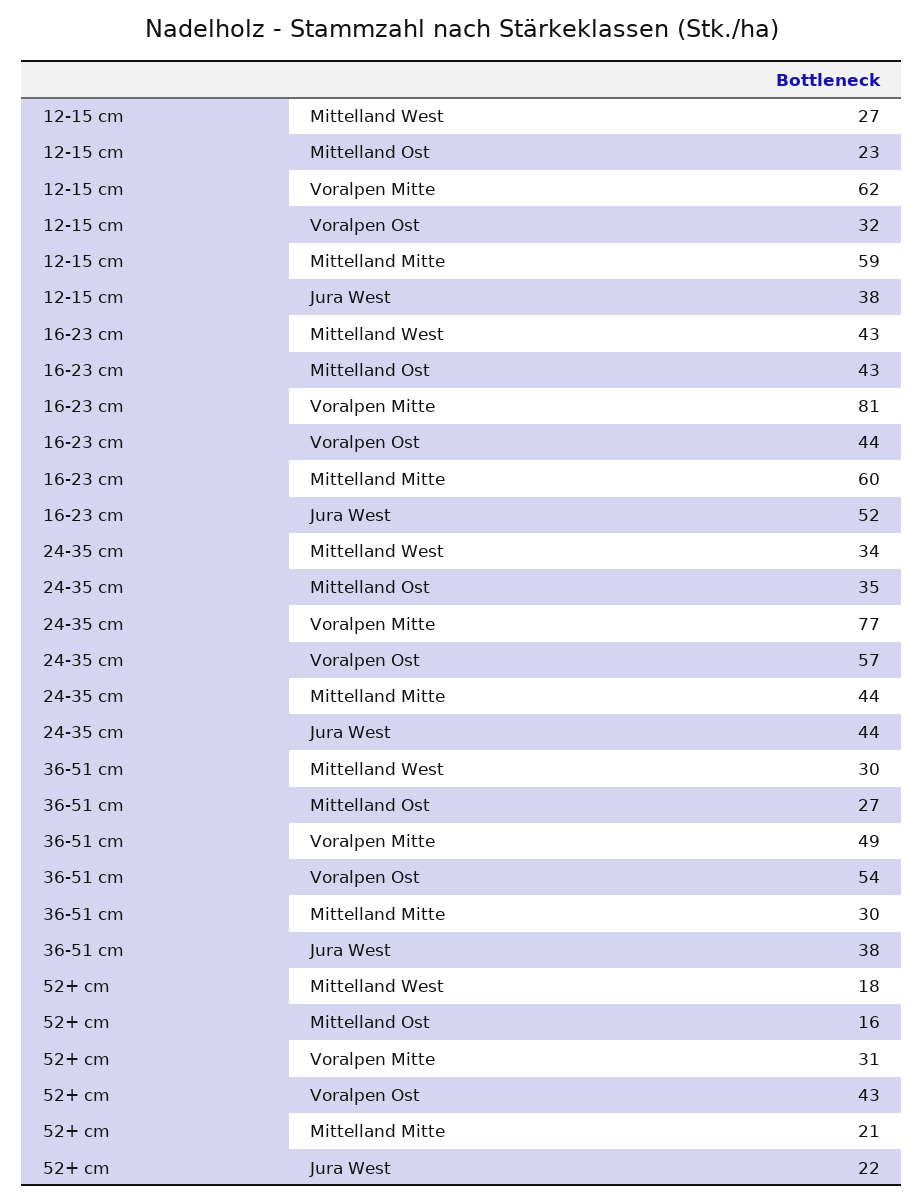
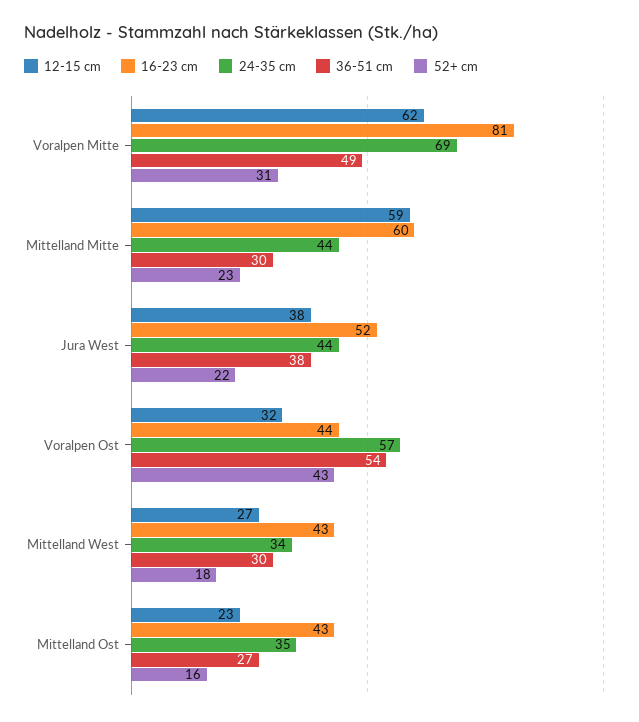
24-35 cm, Voralpen Mitte: 77 -> 69
52+ cm, Mittelland Mitte: 21 -> 23

